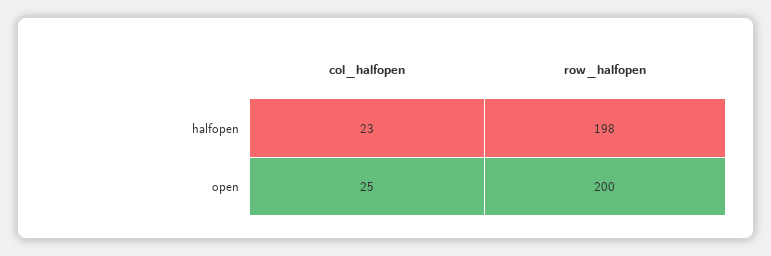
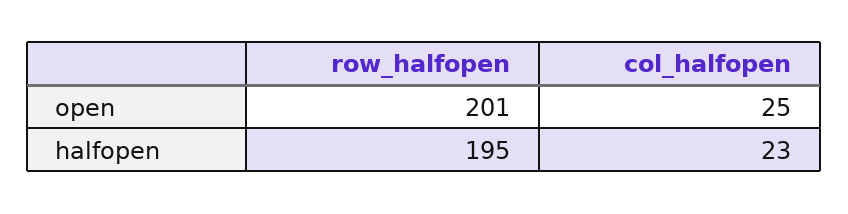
row_halfopen, halfopen: 198 -> 195
row_halfopen, open: 200 -> 201

